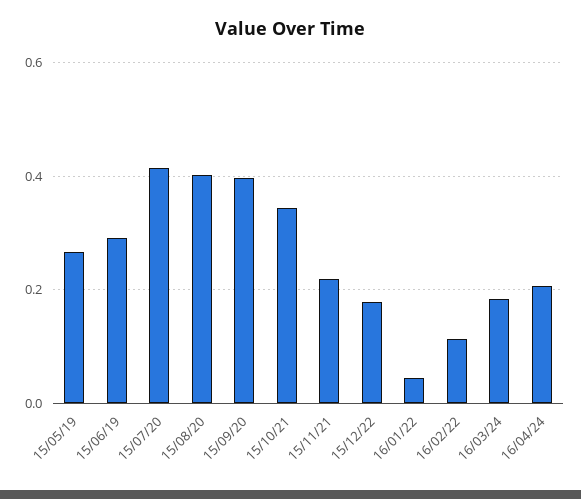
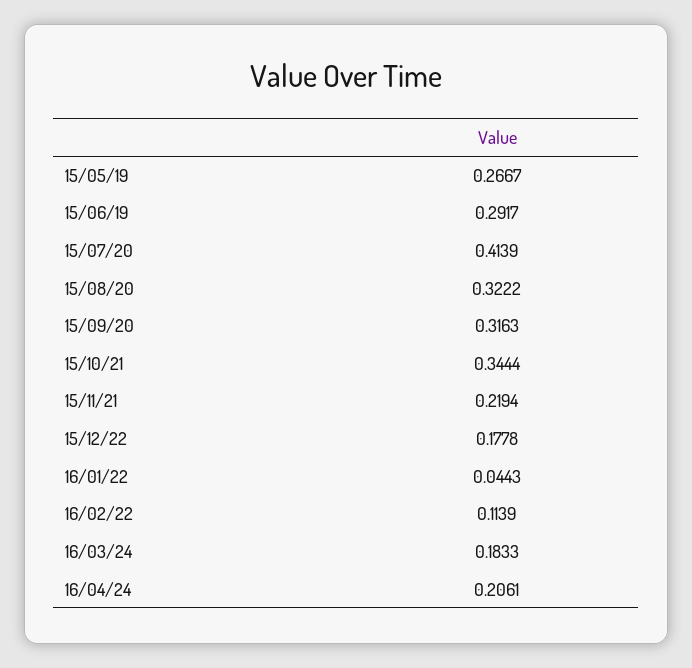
15/08/20: 0.4 -> 0.3222
15/09/20: 0.4 -> 0.3163

